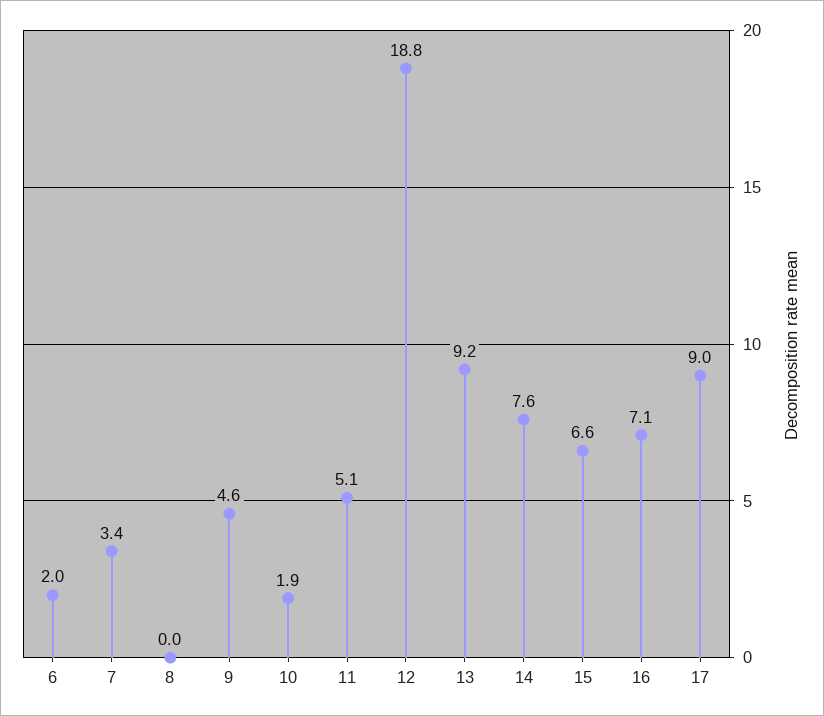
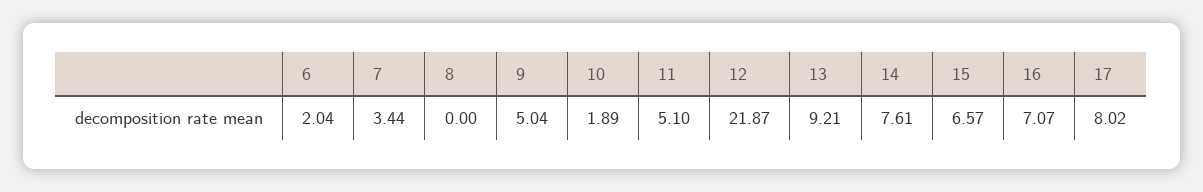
9: 4.6 -> 5.04
12: 18.8 -> 21.87
17: 9 -> 8.02

